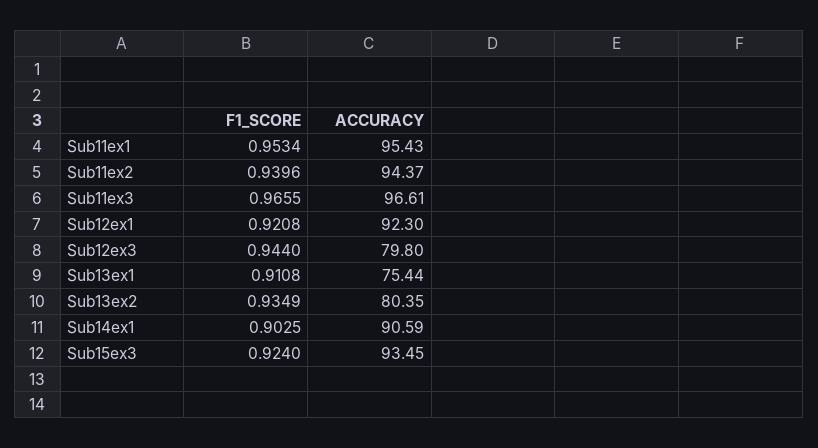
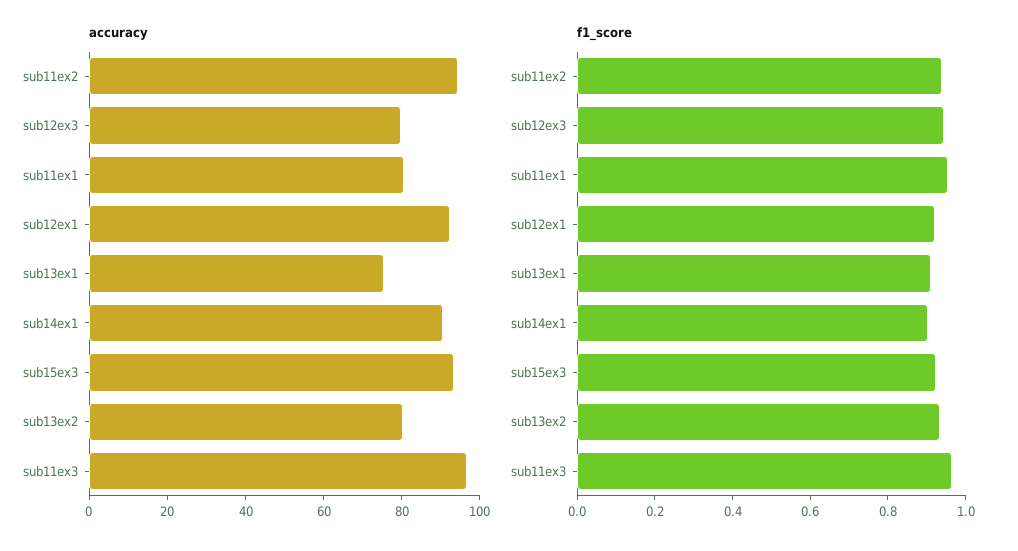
ACCURACY, Sub11ex1: 95.43 -> 80

